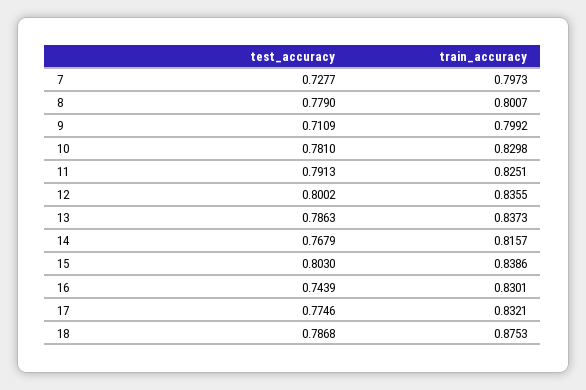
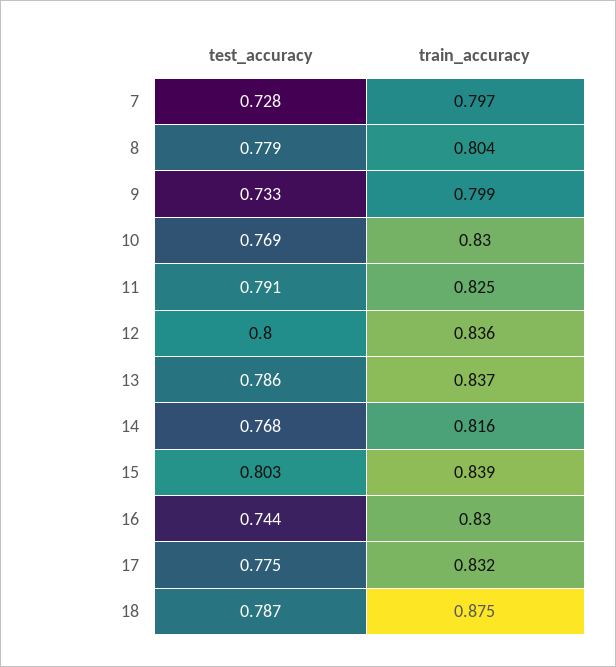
train_accuracy, 8: 0.8007 -> 0.804
test_accuracy, 9: 0.7109 -> 0.733
test_accuracy, 10: 0.781 -> 0.769

